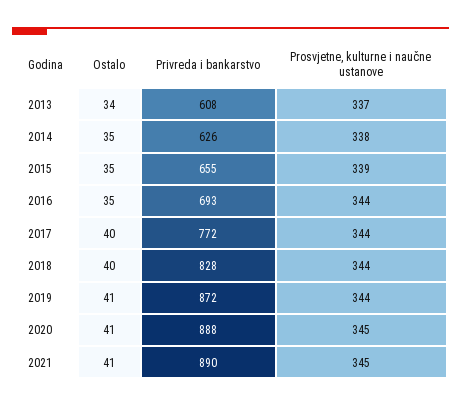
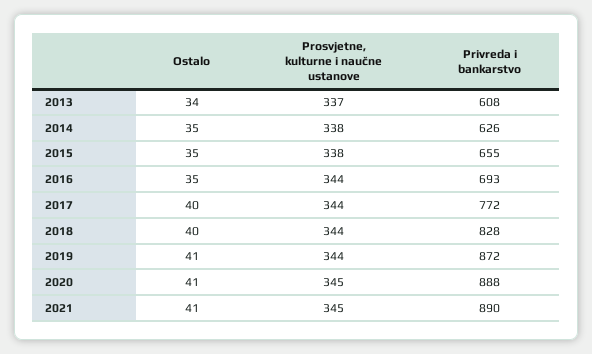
Prosvjetne, kulturne i naučne ustanove, 2015: 339 -> 338

